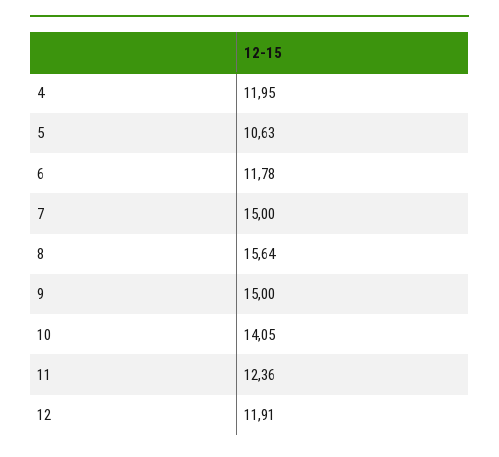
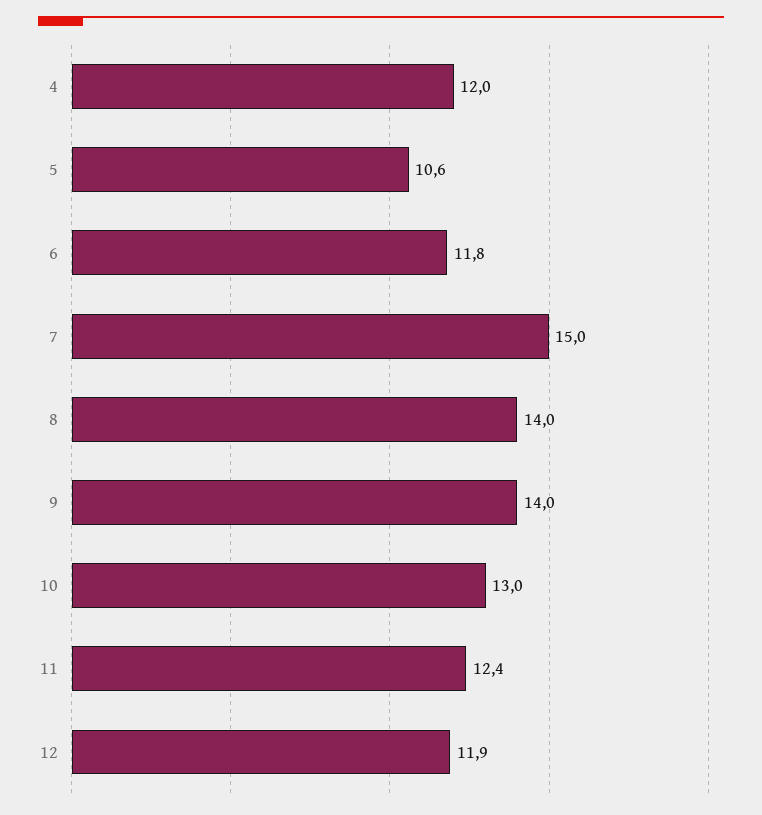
8: 15.64 -> 14
9: 15 -> 14
10: 14.05 -> 13

